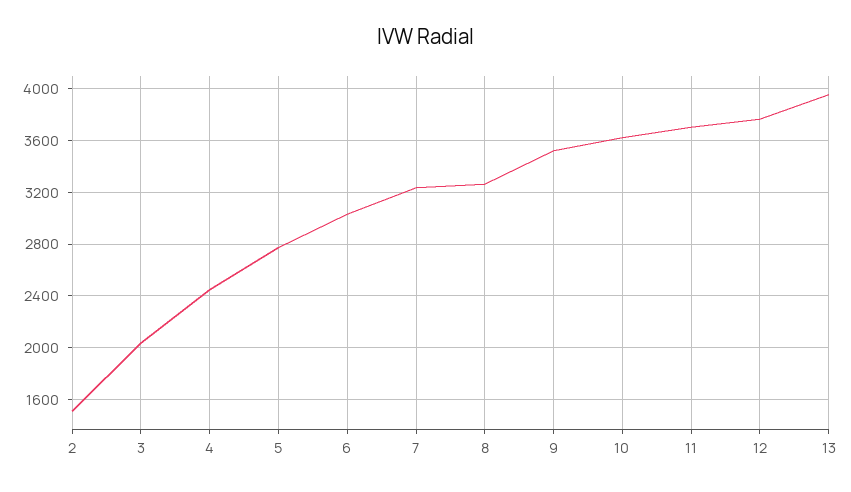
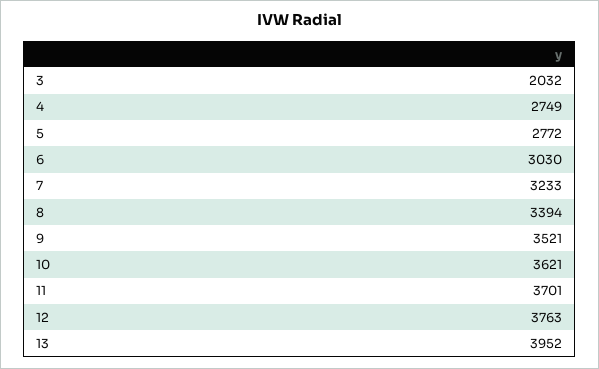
2: 1500 -> none
4: 2450 -> 2749
8: 3250 -> 3394

